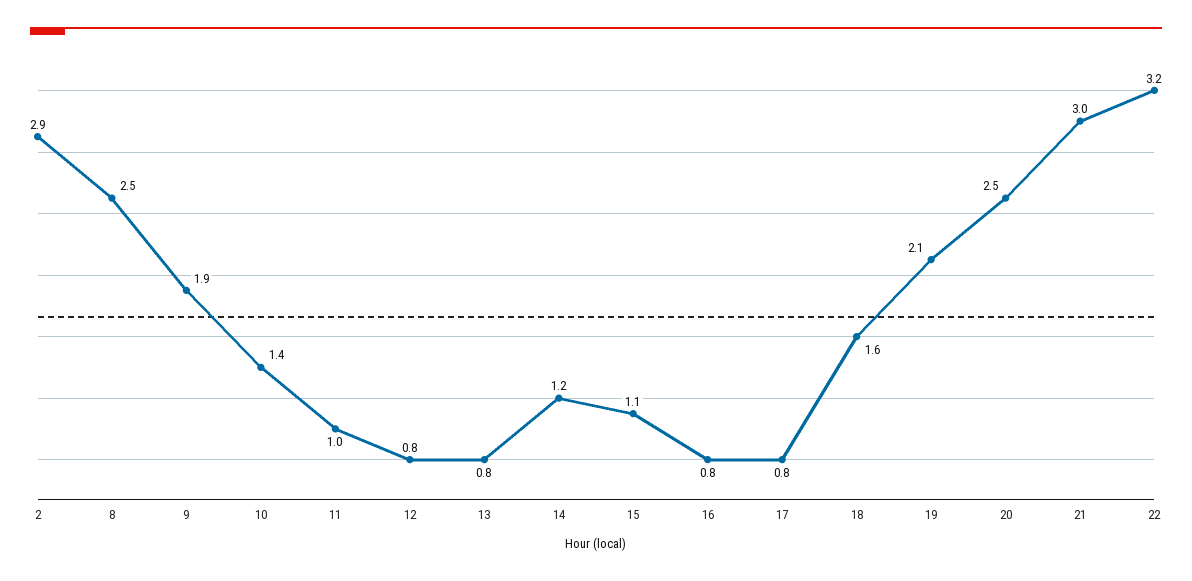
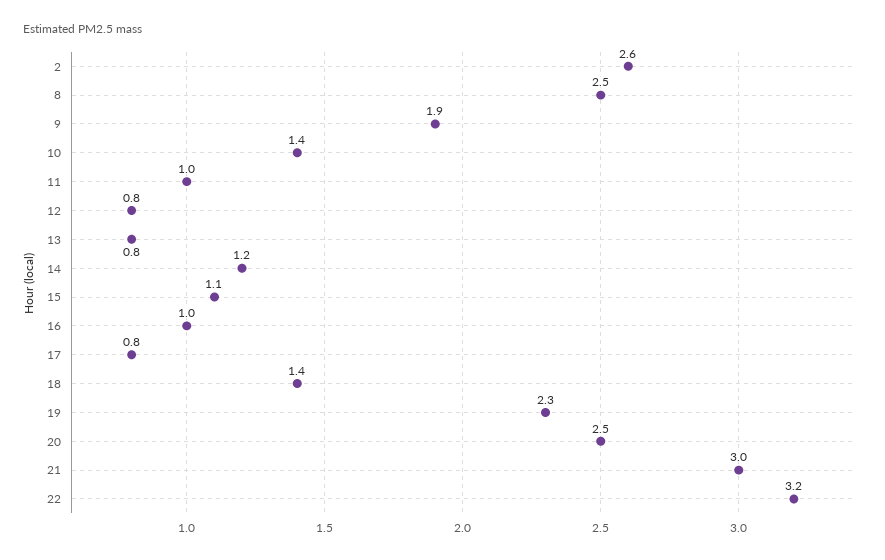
2: 2.9 -> 2.6
16: 0.8 -> 1
18: 1.6 -> 1.4
19: 2.1 -> 2.3

